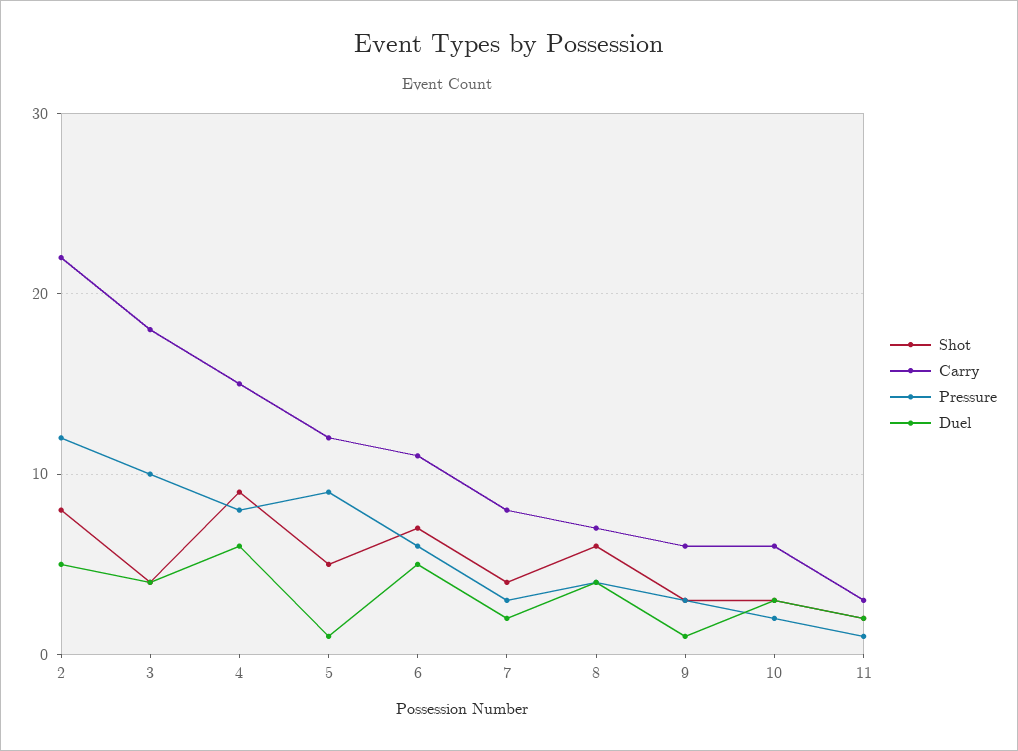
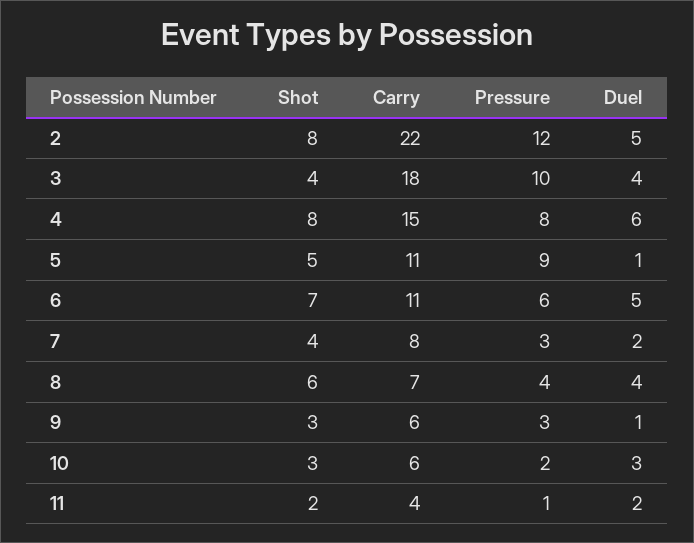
Shot, 4: 9 -> 8
Carry, 5: 12 -> 11
Carry, 11: 3 -> 4

